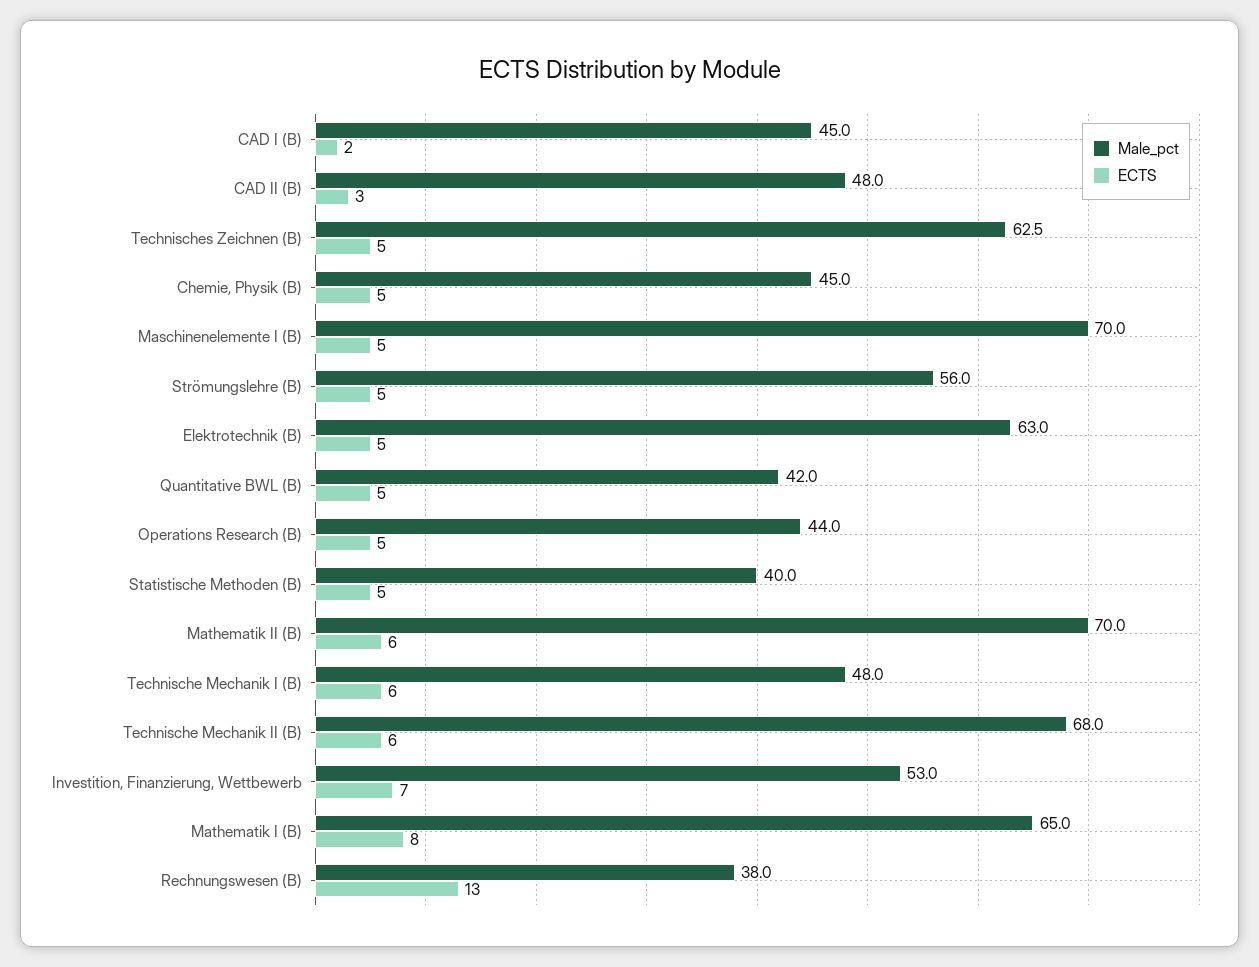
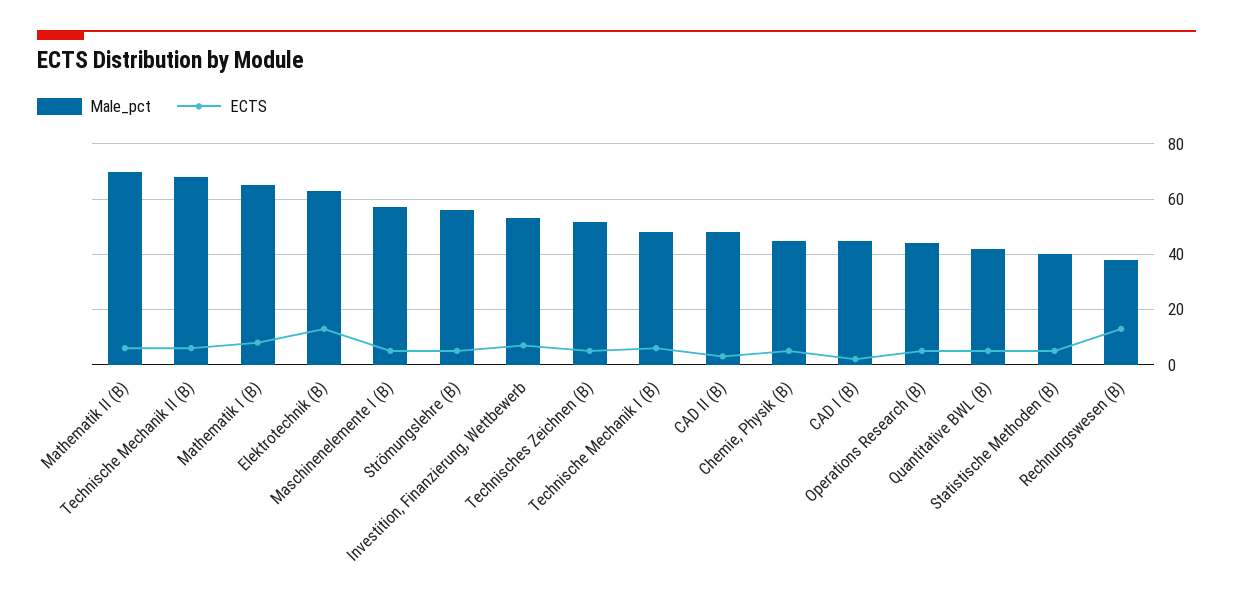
Male_pct, Technisches Zeichnen (B): 62.5 -> 52.5
Male_pct, Maschinenelemente I (B): 70 -> 57.5
ECTS, Elektrotechnik (B): 5 -> 12.5

